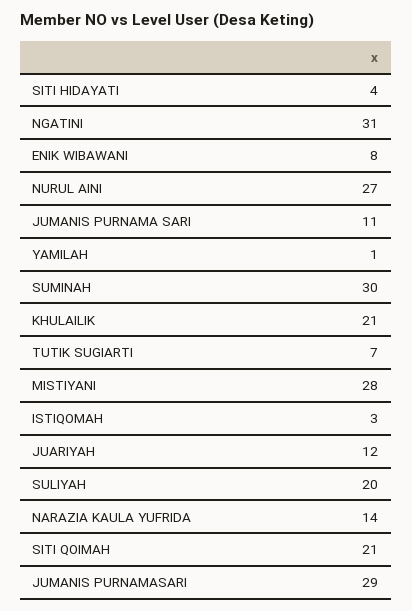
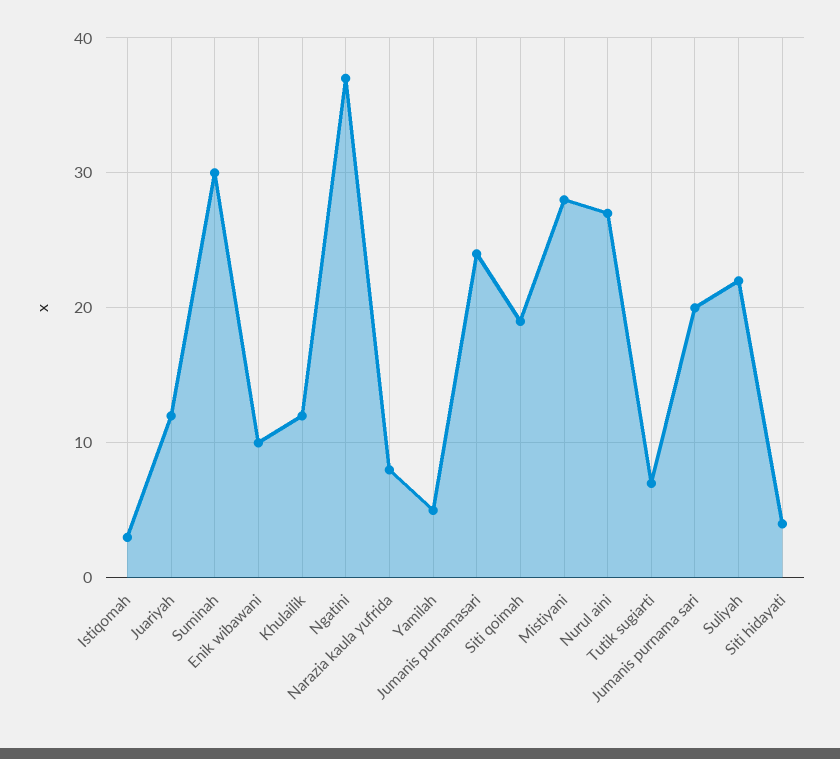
NGATINI: 31 -> 37
ENIK WIBAWANI: 8 -> 10
JUMANIS PURNAMA SARI: 11 -> 20
YAMILAH: 1 -> 5
KHULAILIK: 21 -> 12
SULIYAH: 20 -> 22
NARAZIA KAULA YUFRIDA: 14 -> 8
SITI QOIMAH: 21 -> 19
JUMANIS PURNAMASARI: 29 -> 24

